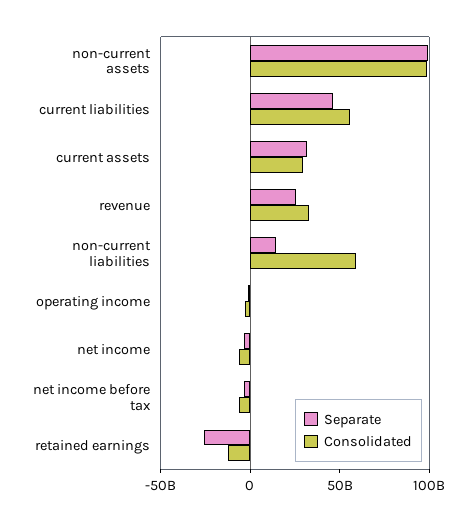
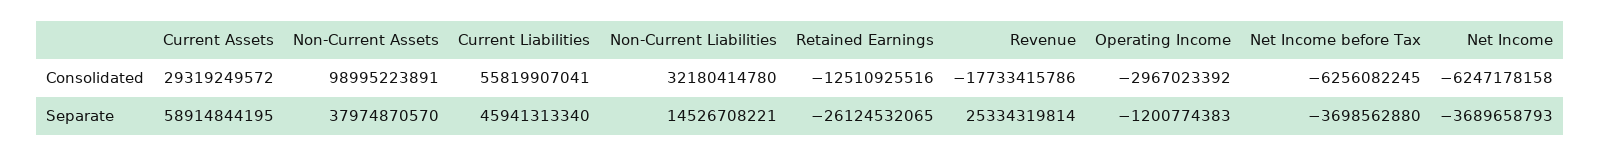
Separate, non-current assets: 100000000000 -> 37974870570
Separate, current assets: 30000000000 -> 58914844195
Consolidated, revenue: 30000000000 -> -17733415786
Consolidated, non-current liabilities: 60000000000 -> 32180414780

